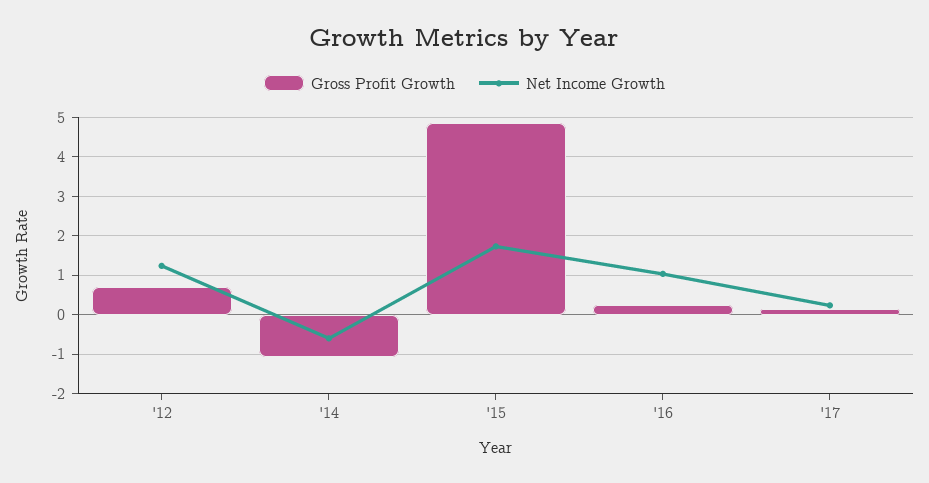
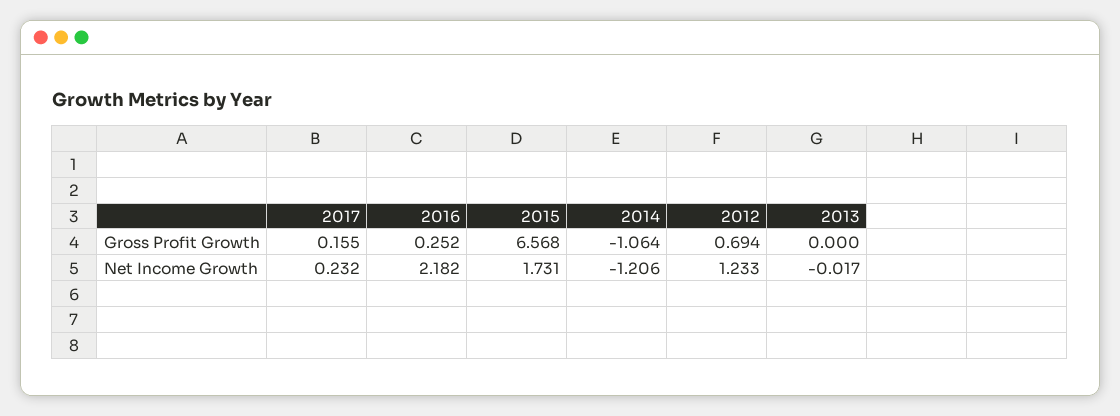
Net Income Growth, '14: -0.6 -> -1.206
Gross Profit Growth, '15: 4.8 -> 6.568
Net Income Growth, '16: 1 -> 2.182
Gross Profit Growth, 2013: none -> 0
Net Income Growth, 2013: none -> -0.017

